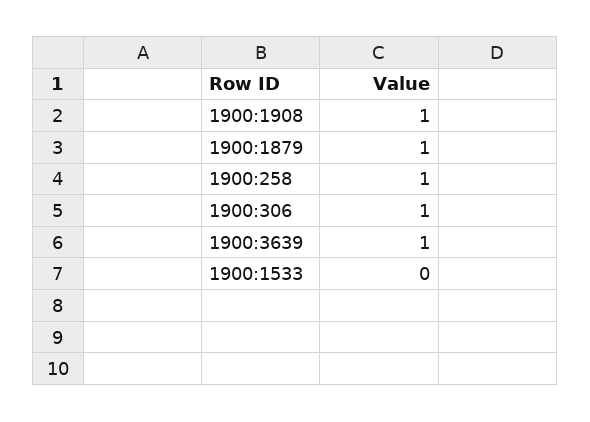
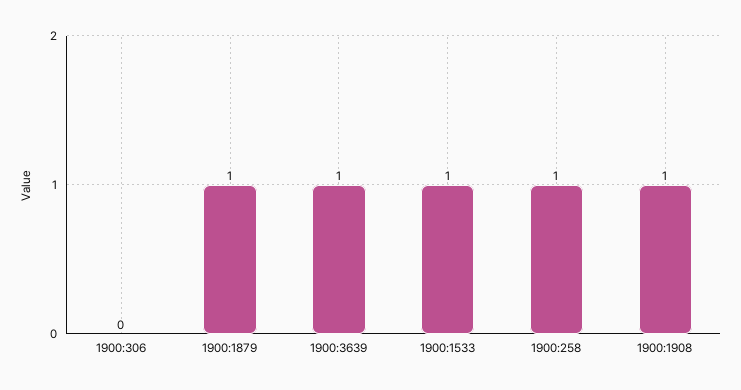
1900:306: 1 -> 0
1900:1533: 0 -> 1

